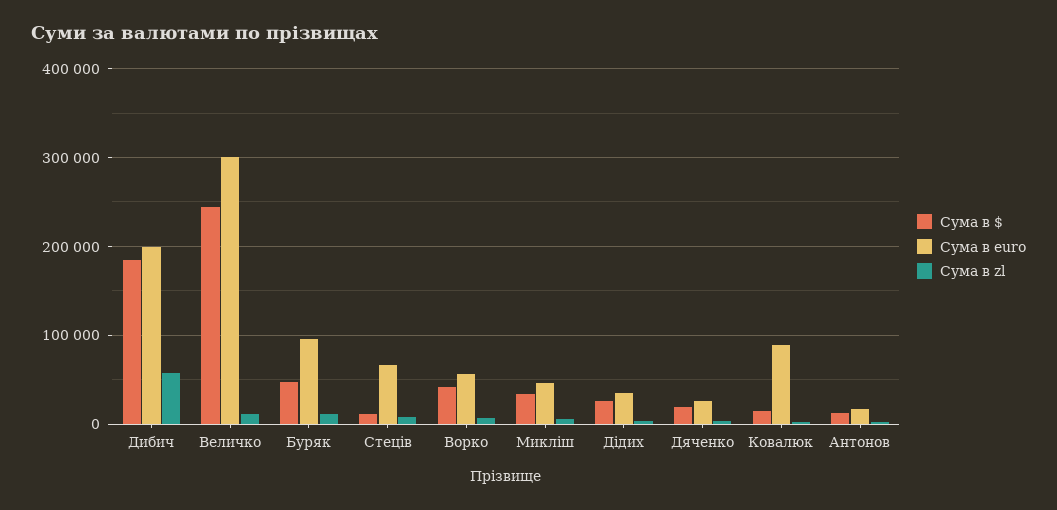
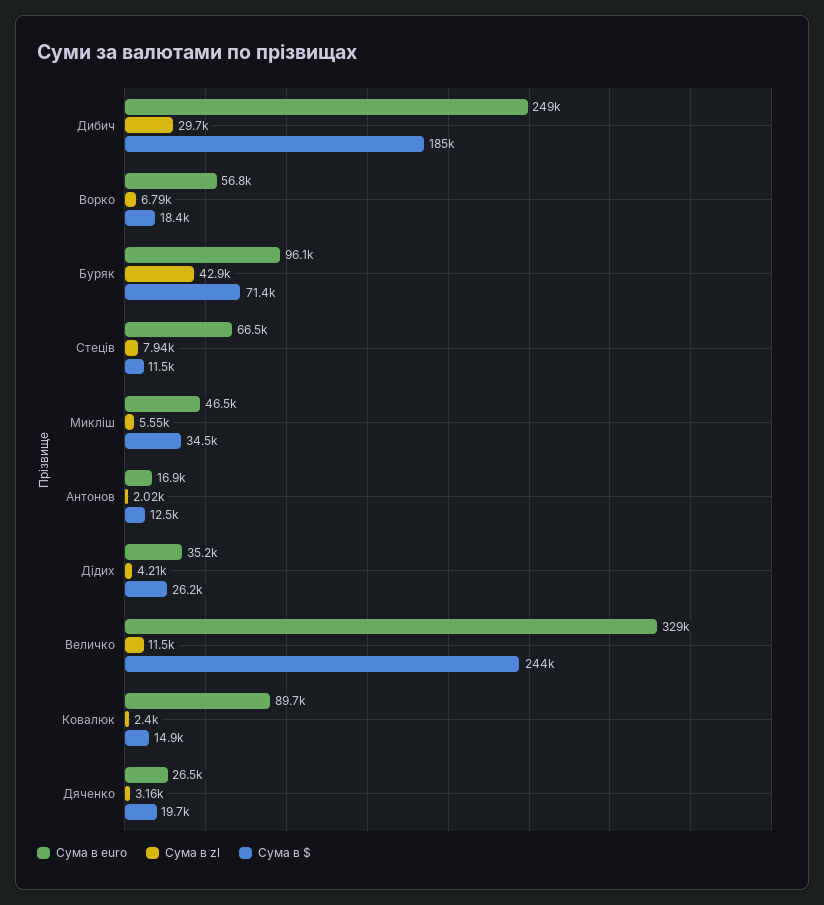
Сума в euro, Дибич: 200000 -> 249000
Сума в zl, Дибич: 60000 -> 29700
Сума в euro, Величко: 300000 -> 329000
Сума в $, Буряк: 50000 -> 71400
Сума в zl, Буряк: 10000 -> 42900
Сума в $, Ворко: 40000 -> 18400

